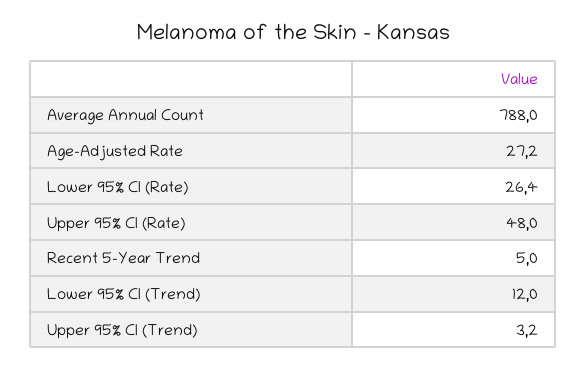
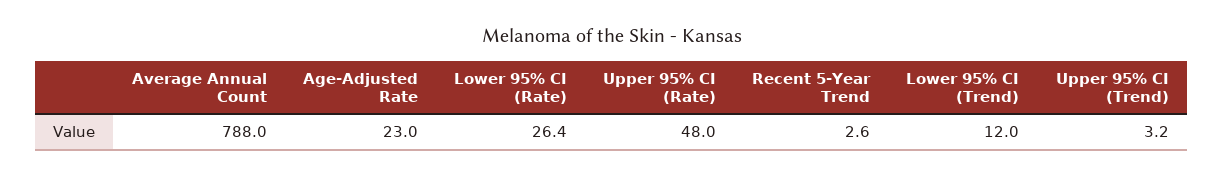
Age-Adjusted Rate: 27.2 -> 23
Recent 5-Year Trend: 5 -> 2.6

